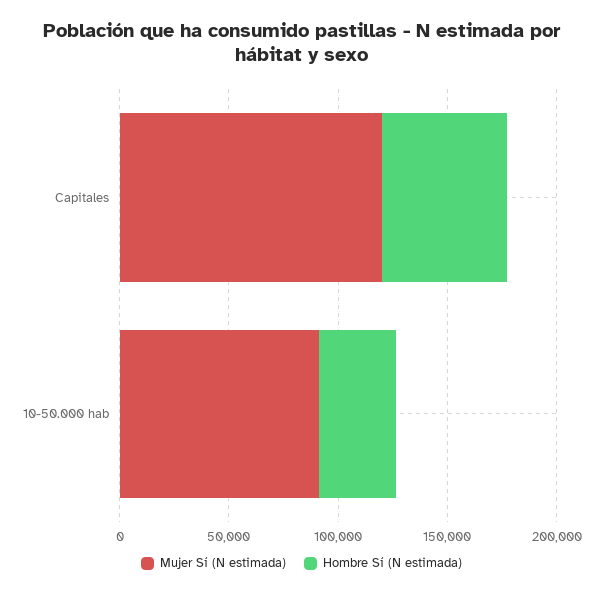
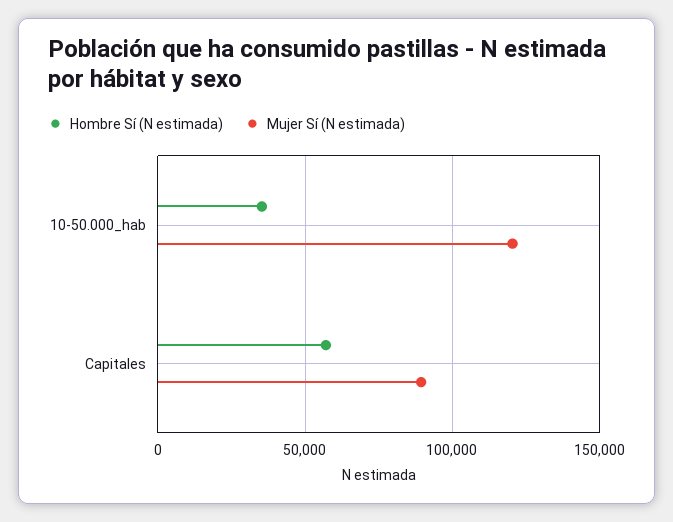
Mujer Sí (N estimada), Capitales: 120000 -> 90000
Mujer Sí (N estimada), 10-50.000 hab: 90000 -> 120000

